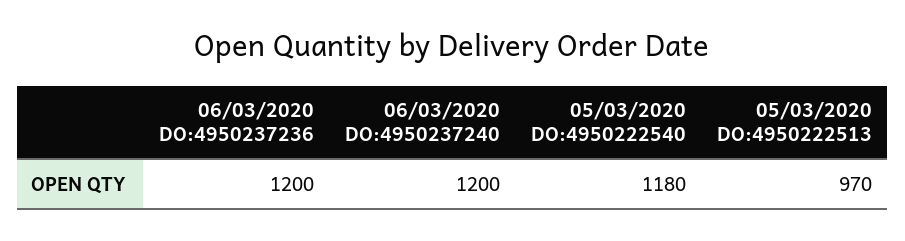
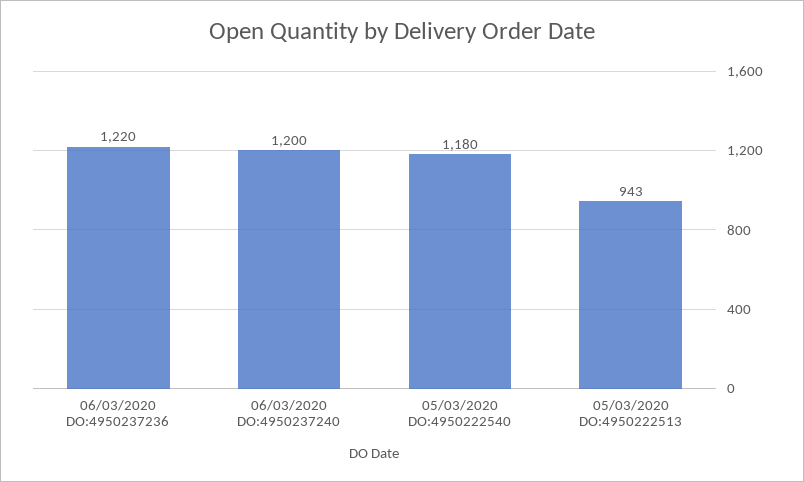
06/03/2020 DO:4950237236: 1200 -> 1220
05/03/2020 DO:4950222513: 970 -> 943

